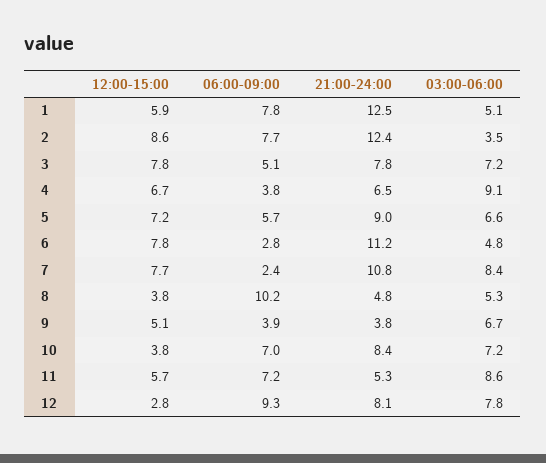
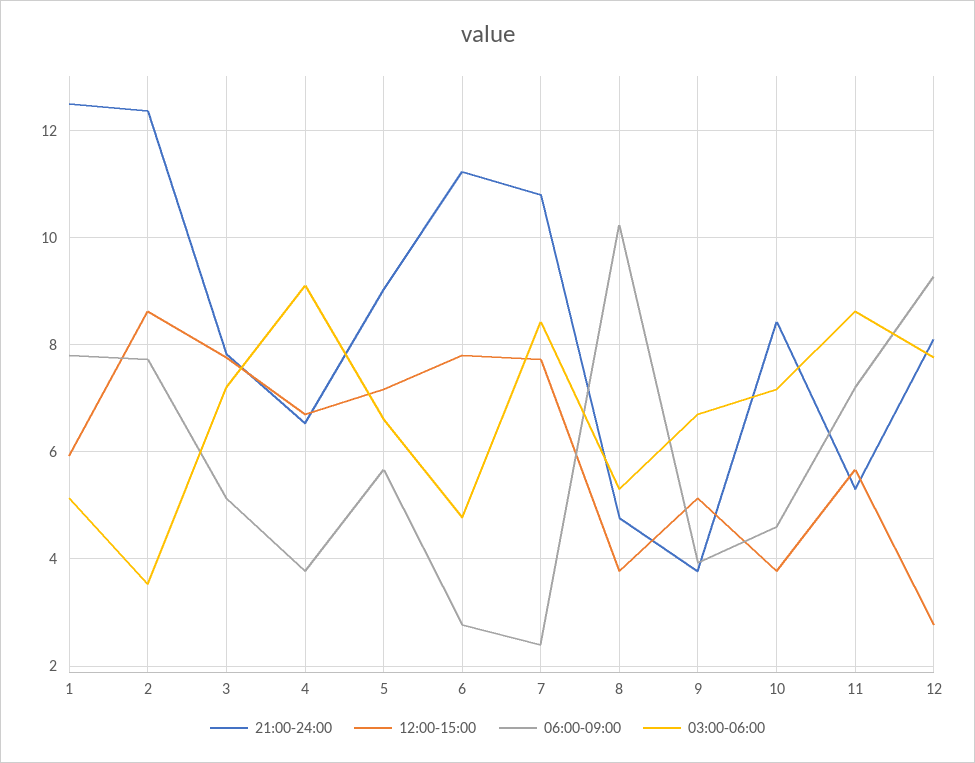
06:00-09:00, 10: 7 -> 4.6

